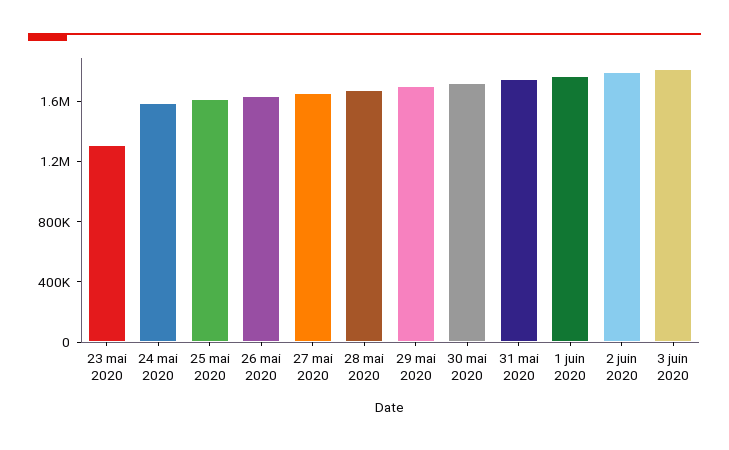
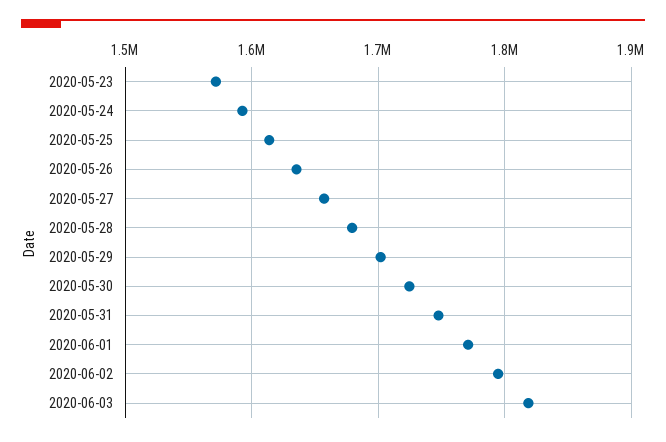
23 mai 2020: 1300000 -> 1570000

